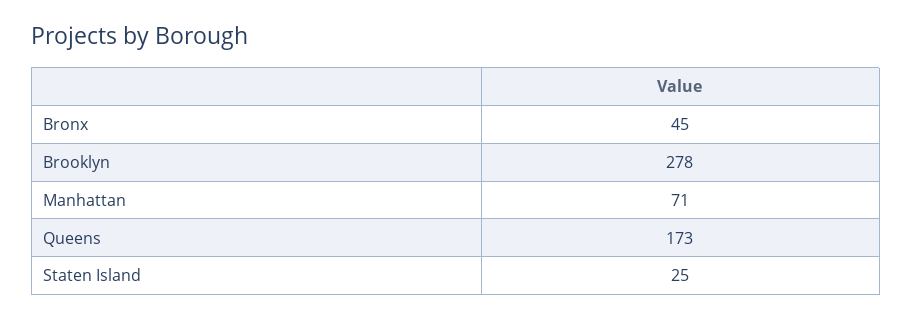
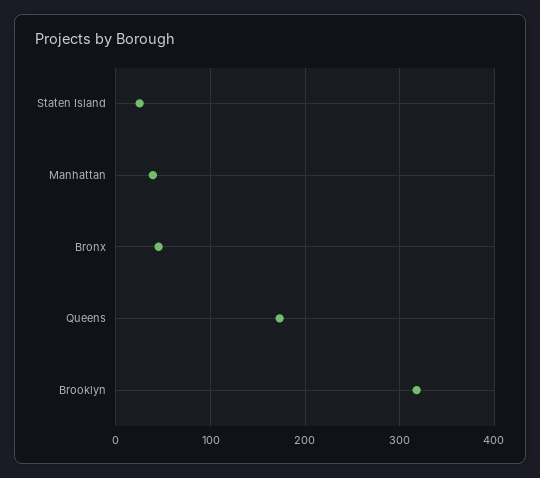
Brooklyn: 278 -> 320
Manhattan: 71 -> 40

